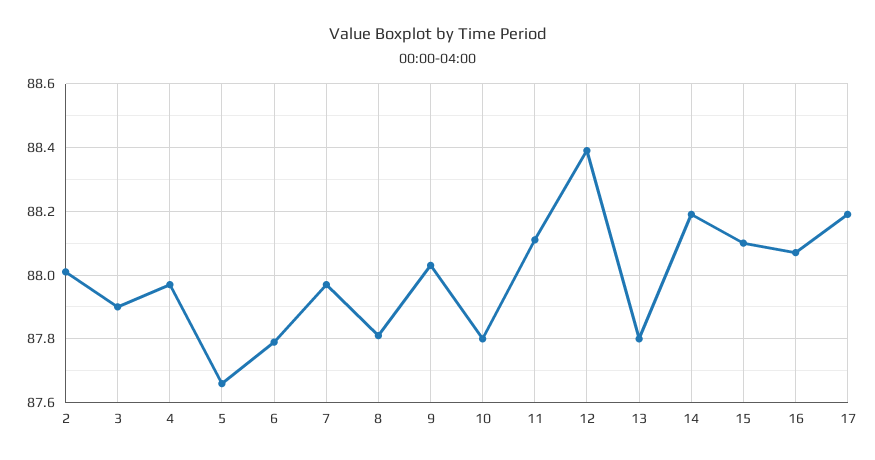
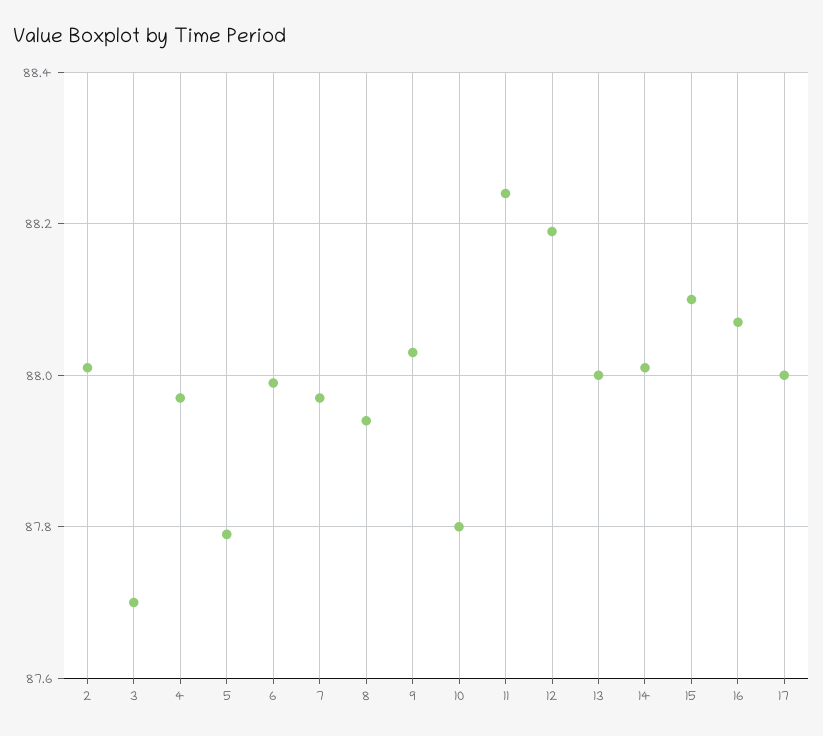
3: 87.9 -> 87.7
5: 87.65 -> 87.8
6: 87.8 -> 88
8: 87.8 -> 87.95
11: 88.1 -> 88.25
12: 88.4 -> 88.2
13: 87.8 -> 88
14: 88.2 -> 88
17: 88.2 -> 88

